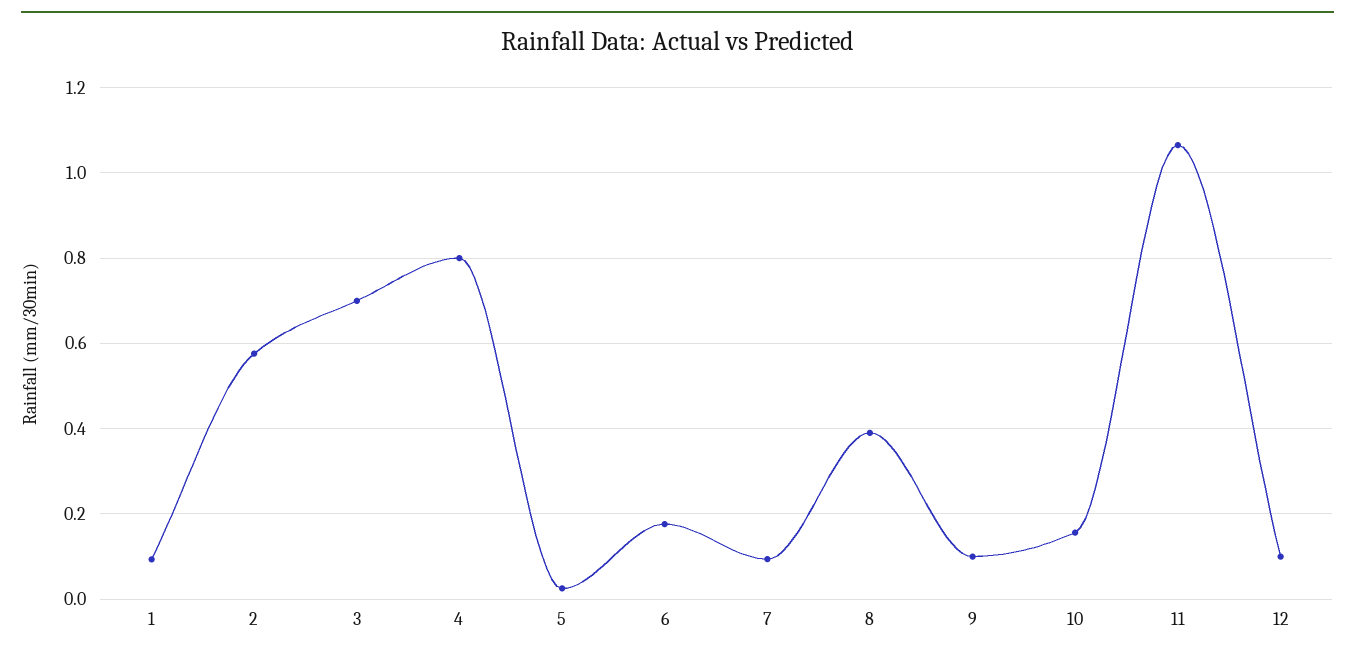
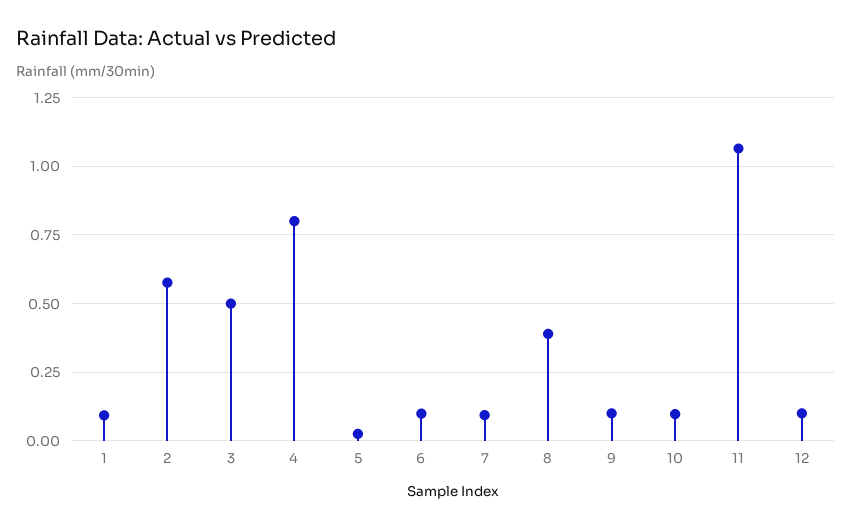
3: 0.7 -> 0.5
6: 0.18 -> 0.1
10: 0.16 -> 0.1

